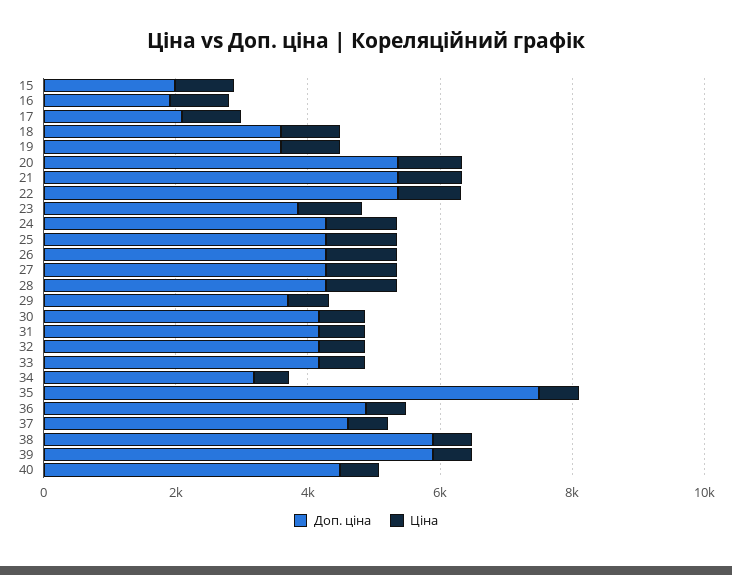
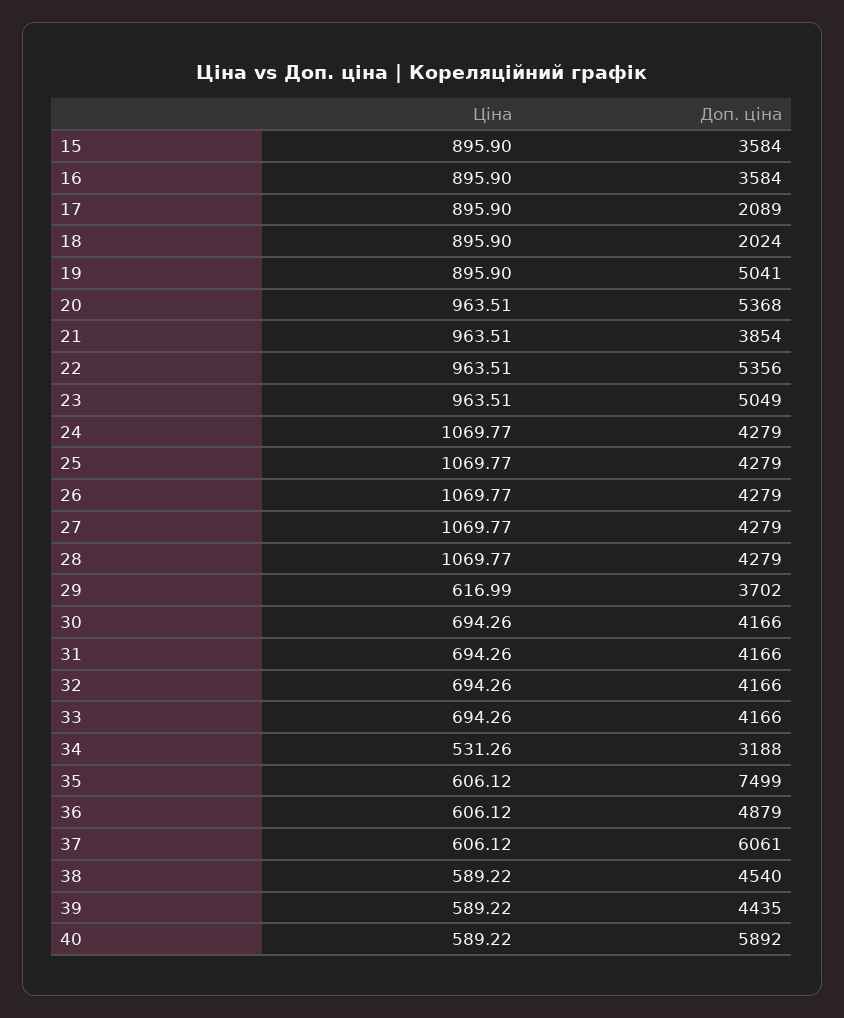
Доп. ціна, 15: 2000 -> 3584
Доп. ціна, 16: 2000 -> 3584
Доп. ціна, 18: 3500 -> 2024
Доп. ціна, 19: 3500 -> 5041
Доп. ціна, 21: 5500 -> 3854
Доп. ціна, 23: 4000 -> 5049
Доп. ціна, 37: 4500 -> 6061
Доп. ціна, 38: 6000 -> 4540
Доп. ціна, 39: 6000 -> 4435
Доп. ціна, 40: 4500 -> 5892

